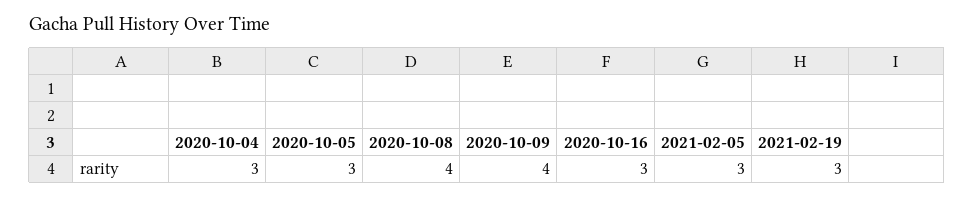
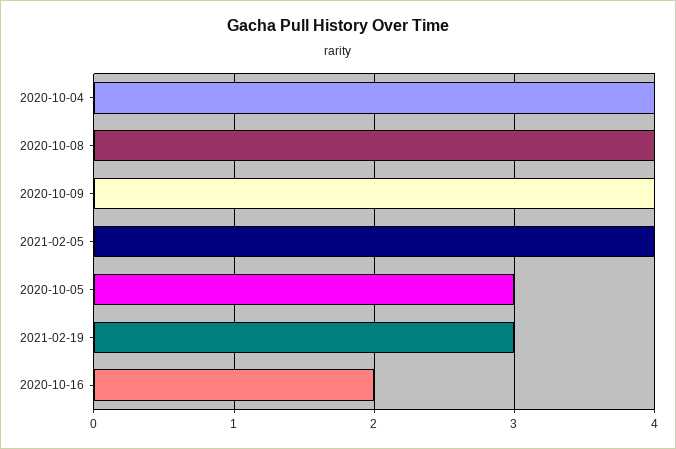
2020-10-04: 3 -> 4
2020-10-16: 3 -> 2
2021-02-05: 3 -> 4

